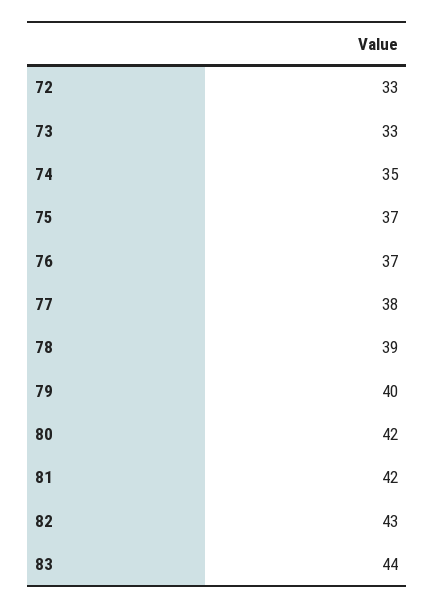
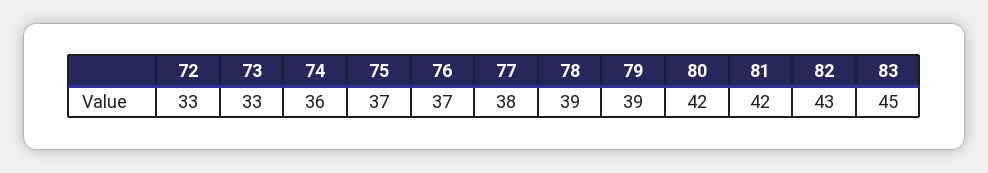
74: 35 -> 36
79: 40 -> 39
83: 44 -> 45

